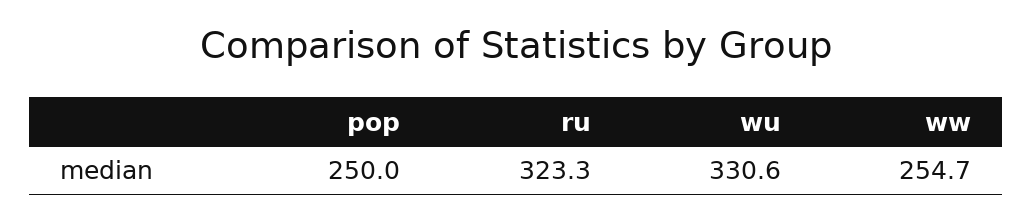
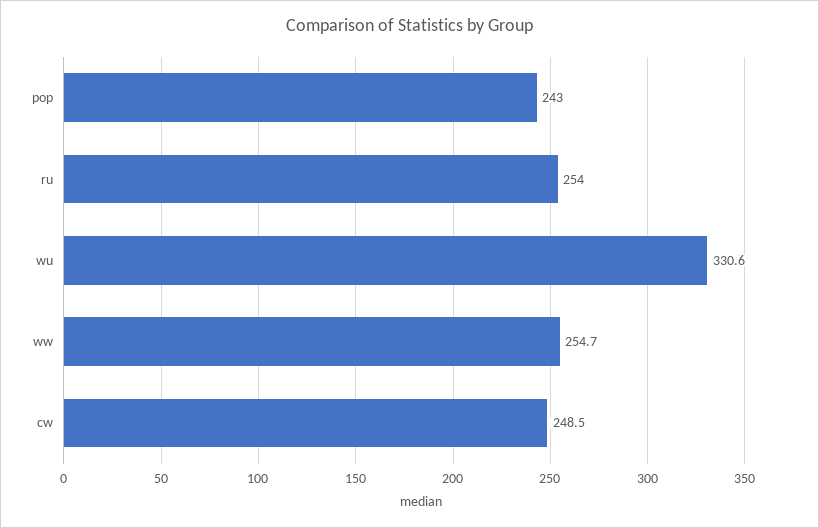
pop: 250 -> 243
ru: 323.3 -> 254
cw: none -> 248.5

